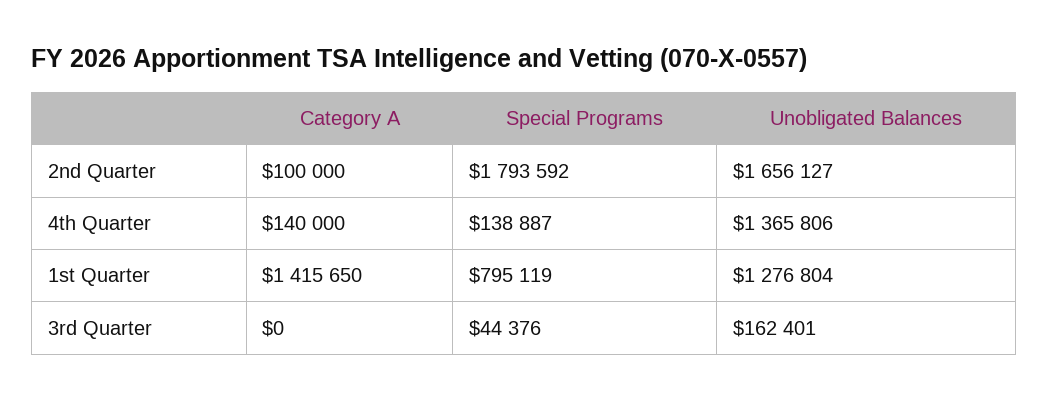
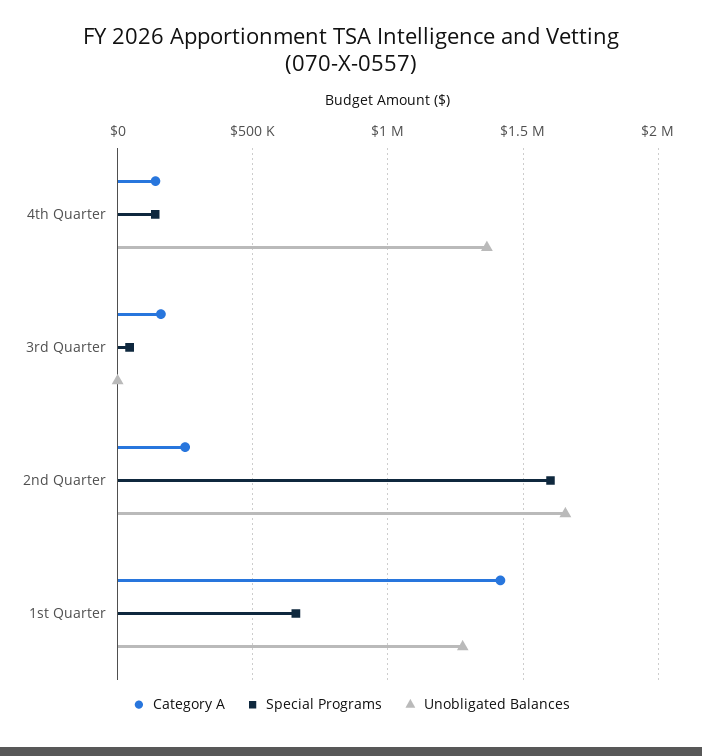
Category A, 2nd Quarter: 100000 -> 250000
Special Programs, 2nd Quarter: 1793592 -> 1600000
Special Programs, 1st Quarter: 795119 -> 650000
Category A, 3rd Quarter: 0 -> 150000
Unobligated Balances, 3rd Quarter: 162401 -> 0

